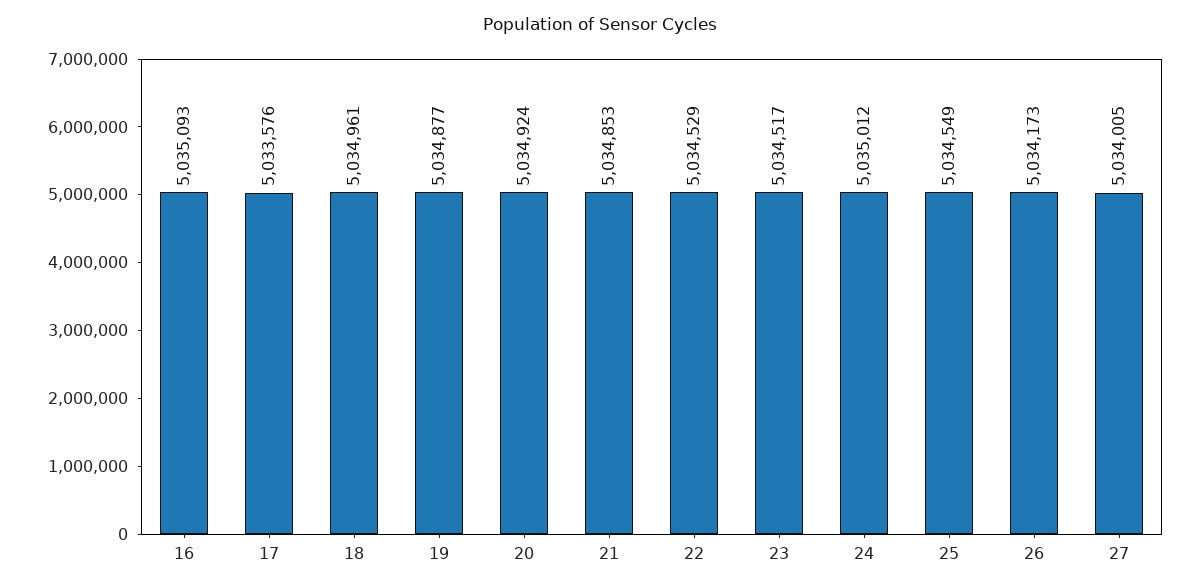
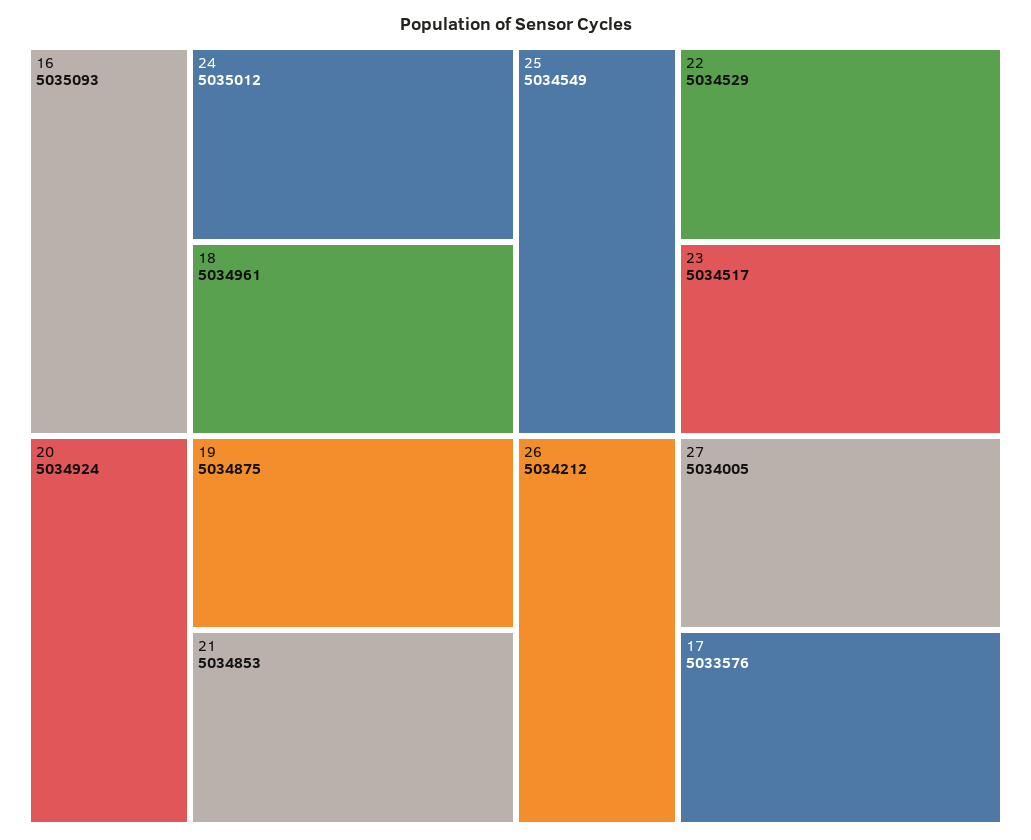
19: 5034877 -> 5034875
26: 5034173 -> 5034212

